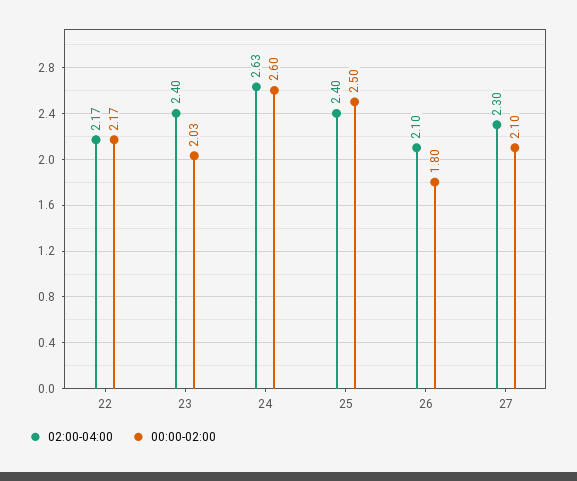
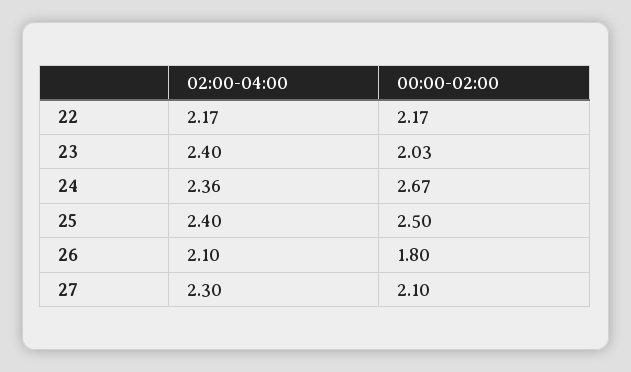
02:00-04:00, 24: 2.63 -> 2.36
00:00-02:00, 24: 2.6 -> 2.67

